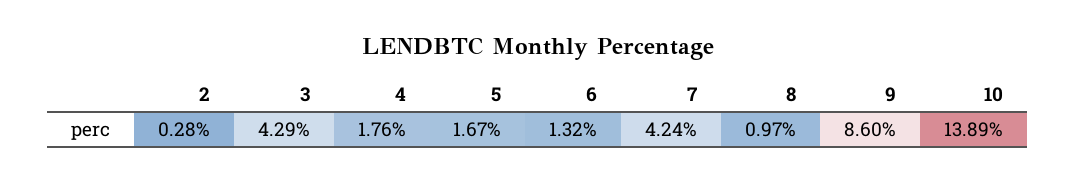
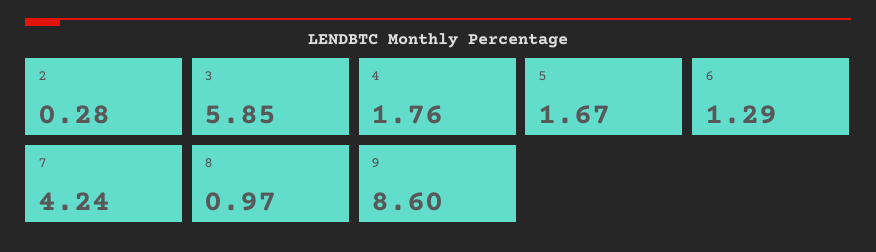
3: 4.29 -> 5.85
6: 1.32 -> 1.29
10: 13.89 -> none

